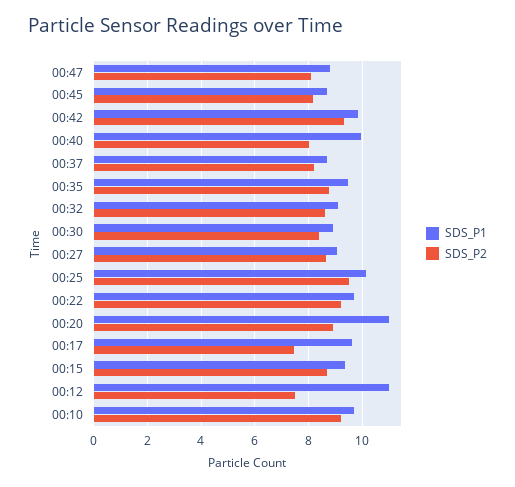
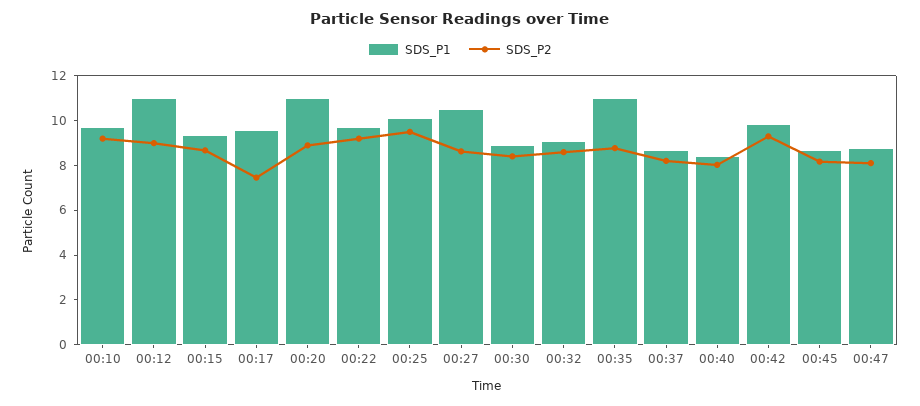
SDS_P1, 00:40: 10 -> 8.5
SDS_P1, 00:35: 9.5 -> 11
SDS_P1, 00:27: 9 -> 10.5
SDS_P2, 00:12: 7.5 -> 9

